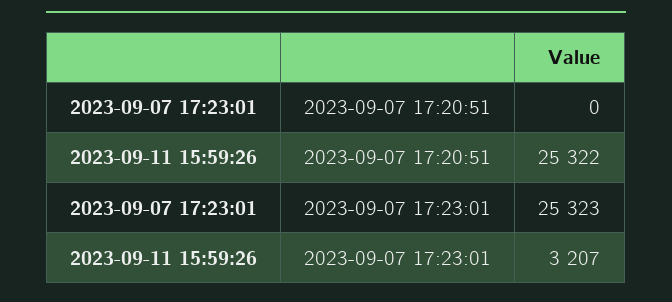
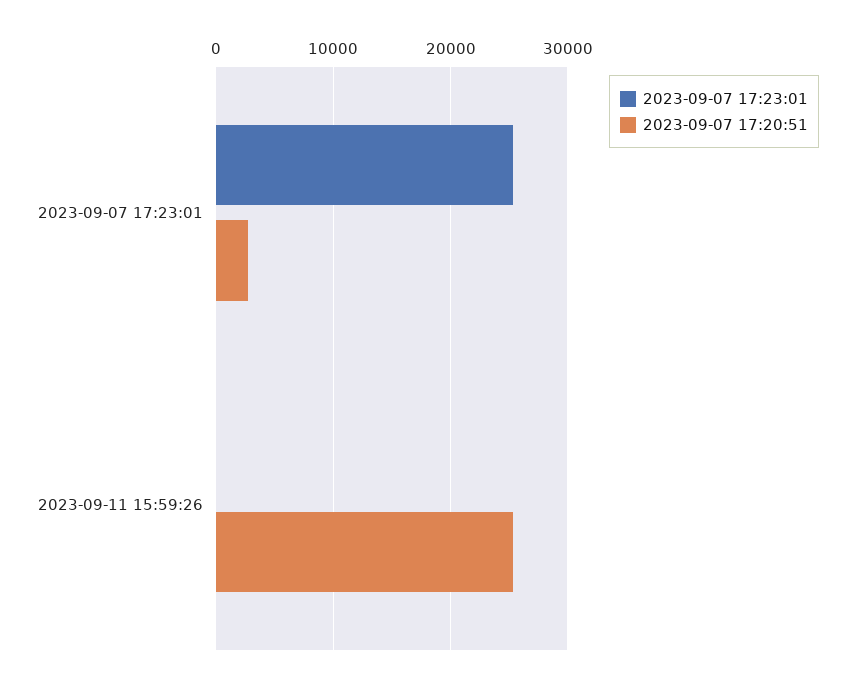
2023-09-07 17:20:51, 2023-09-07 17:23:01: 0 -> 3000
2023-09-07 17:23:01, 2023-09-11 15:59:26: 3207 -> 0

